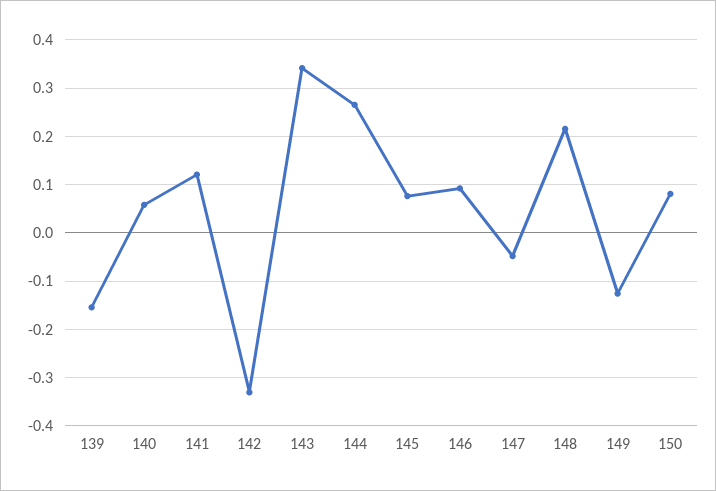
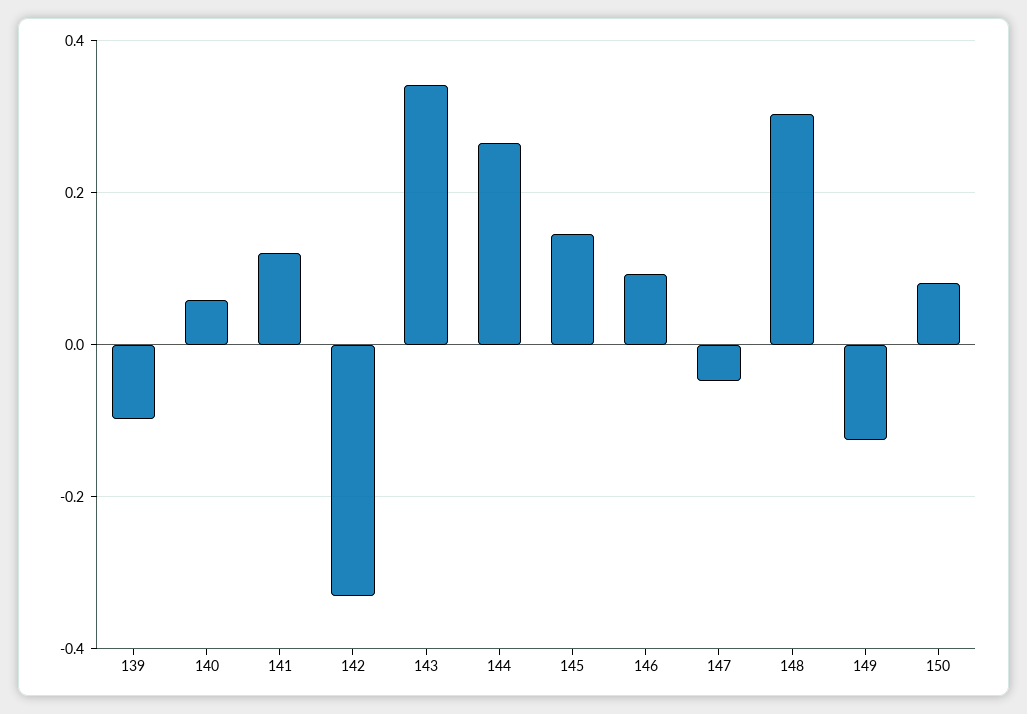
139: -0.16 -> -0.1
145: 0.08 -> 0.14
148: 0.22 -> 0.3

